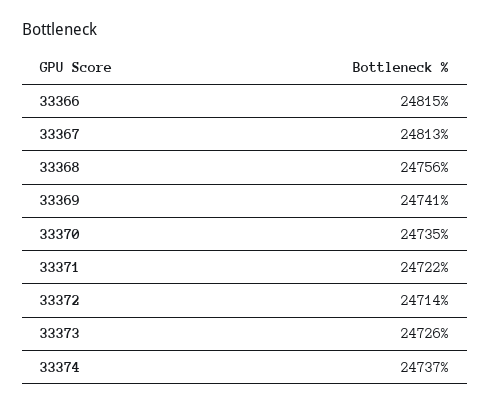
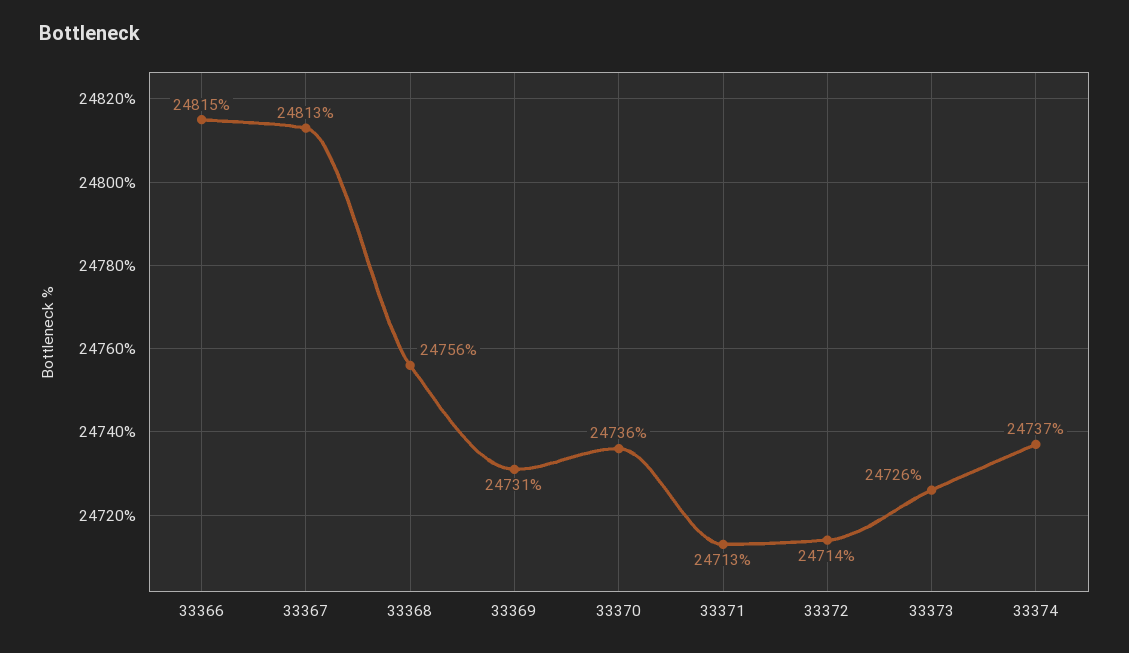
33369: 24741 -> 24731
33370: 24735 -> 24736
33371: 24722 -> 24713

